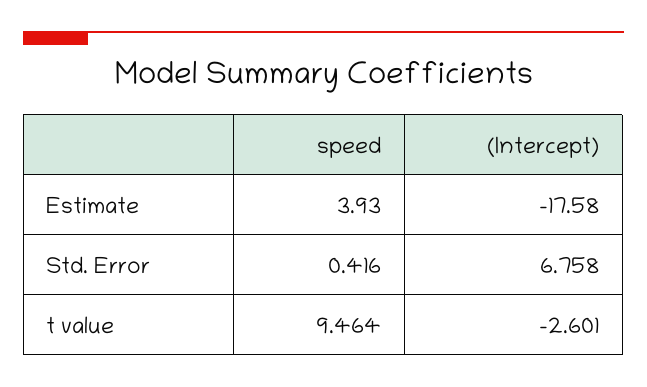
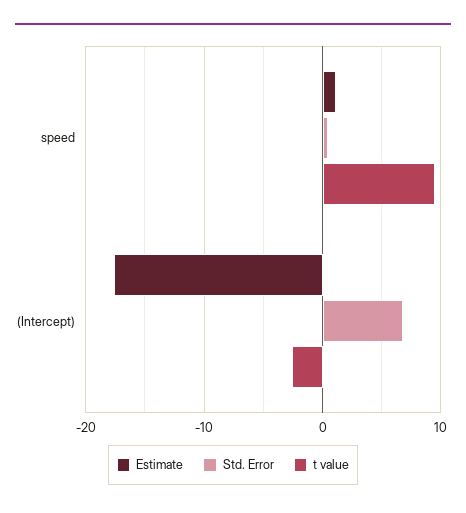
Estimate, speed: 3.93 -> 1

